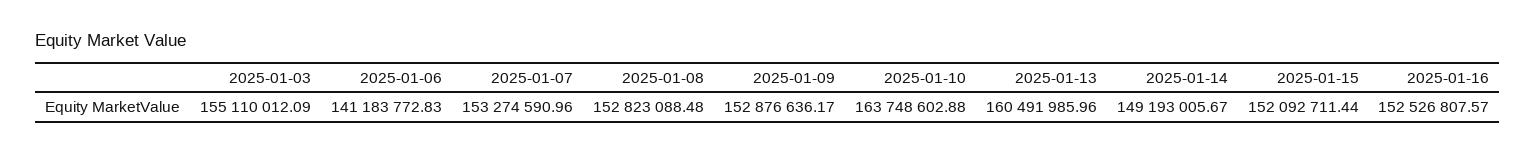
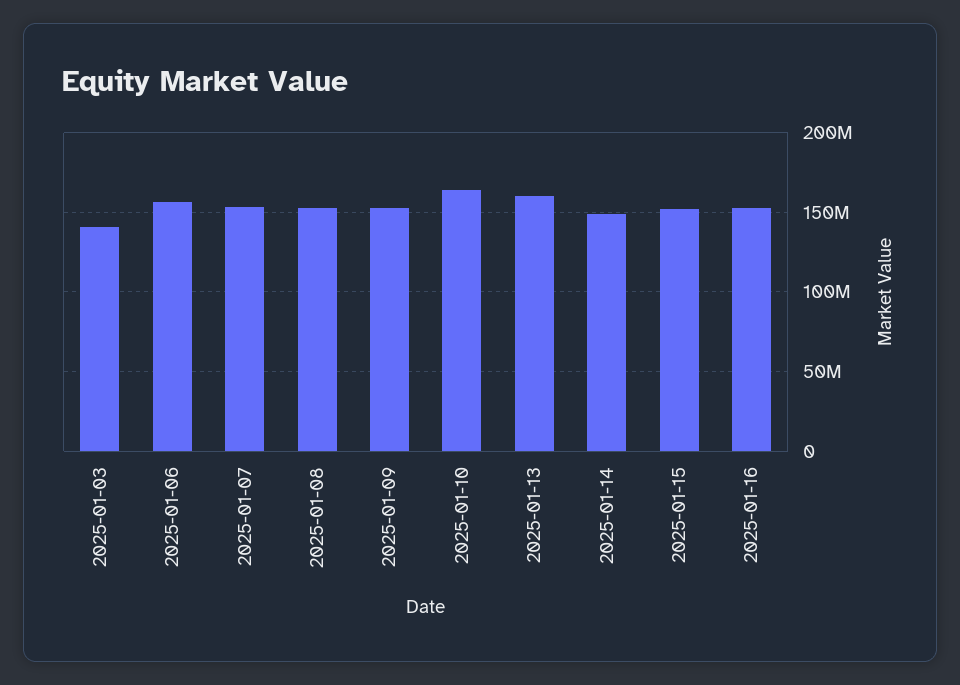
2025-01-03: 155110012.09 -> 140000000
2025-01-06: 141183772.83 -> 155000000

